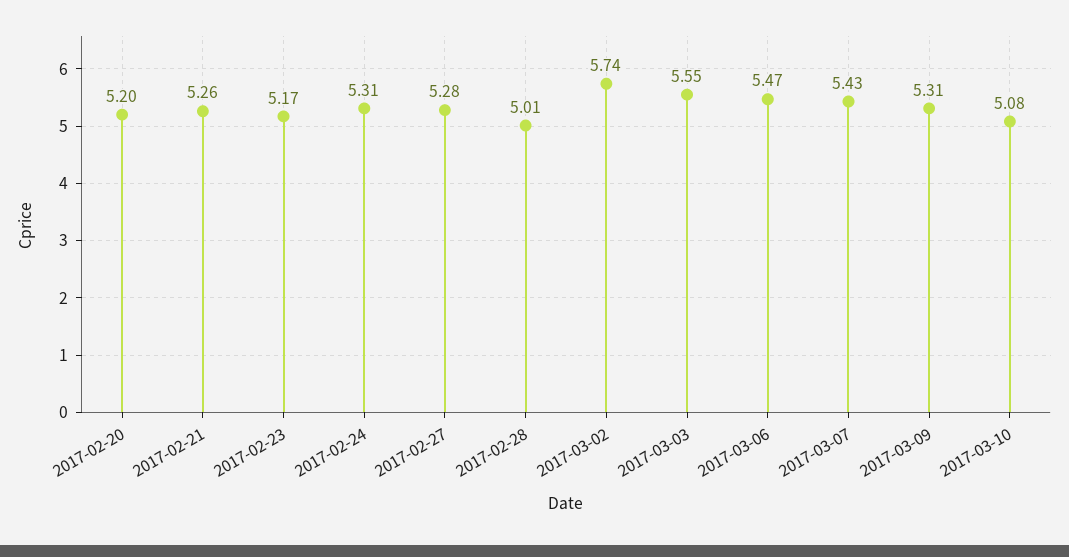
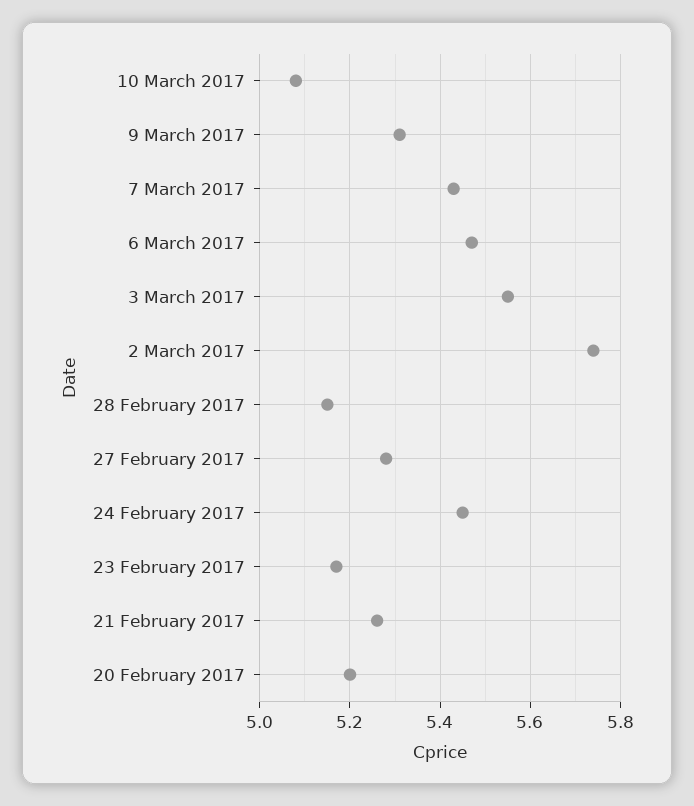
2017-02-24: 5.31 -> 5.45
2017-02-28: 5.01 -> 5.15

